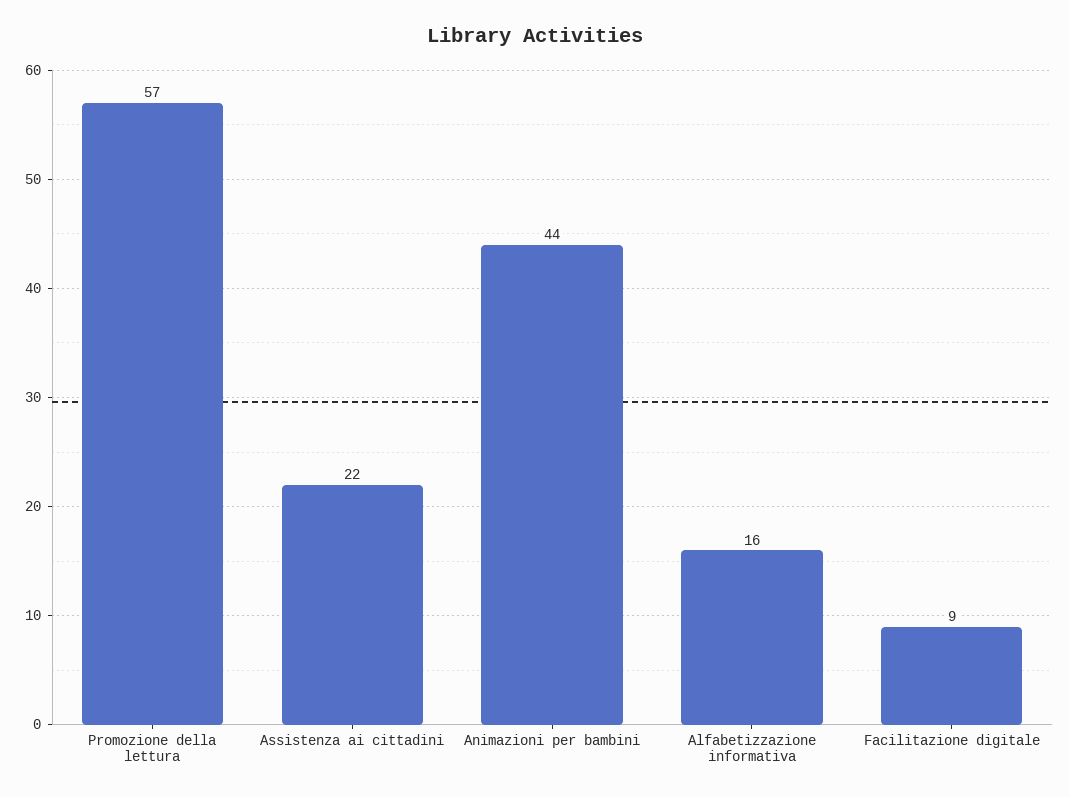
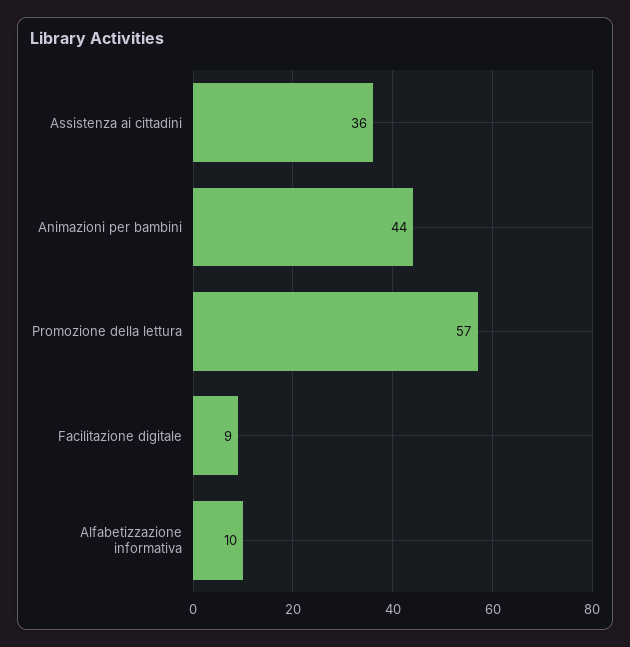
Assistenza ai cittadini: 22 -> 36
Alfabetizzazione informativa: 16 -> 10

